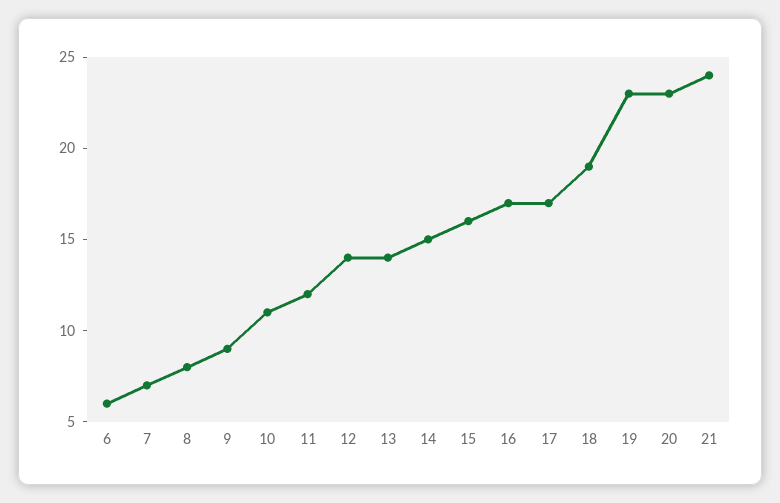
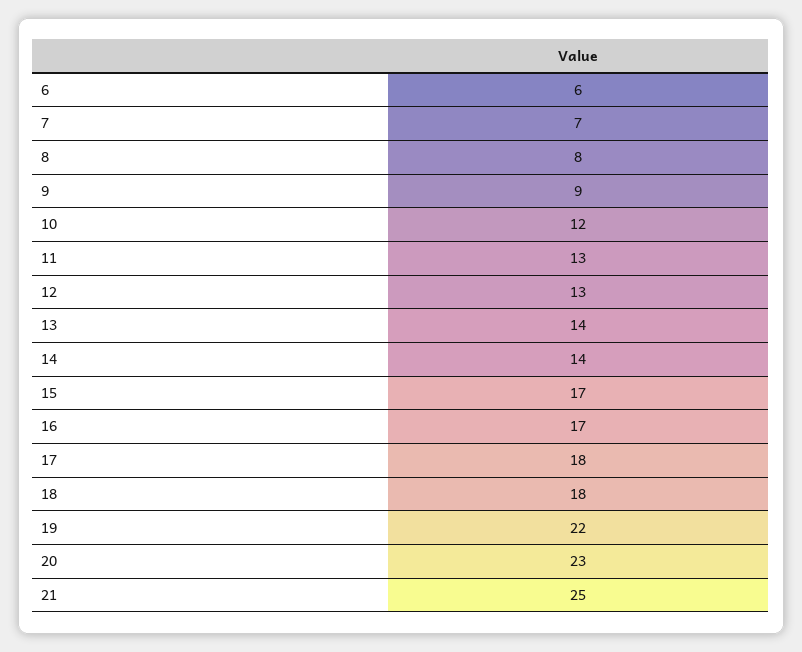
10: 11 -> 12
11: 12 -> 13
12: 14 -> 13
14: 15 -> 14
15: 16 -> 17
17: 17 -> 18
18: 19 -> 18
19: 23 -> 22
21: 24 -> 25

